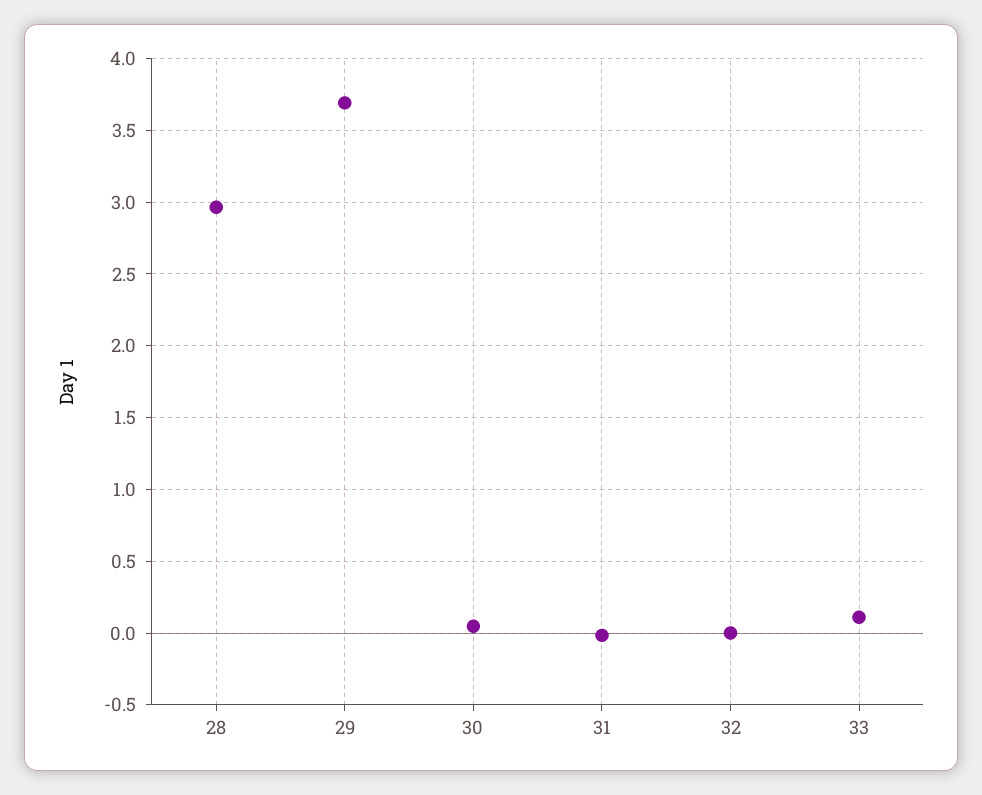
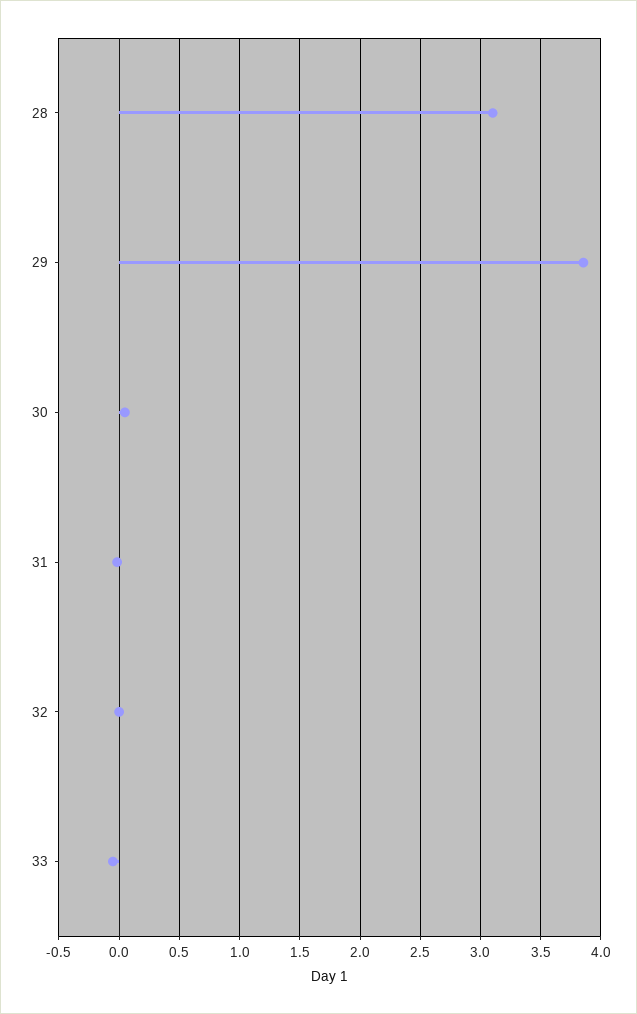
28: 2.95 -> 3.1
29: 3.7 -> 3.85
33: 0.1 -> -0.05

